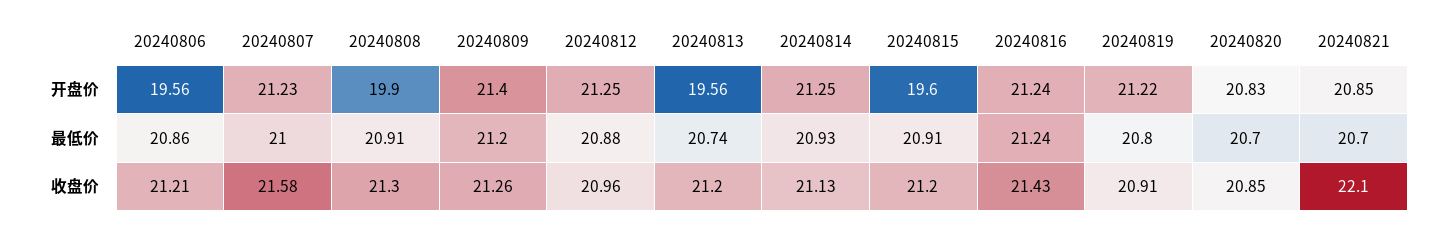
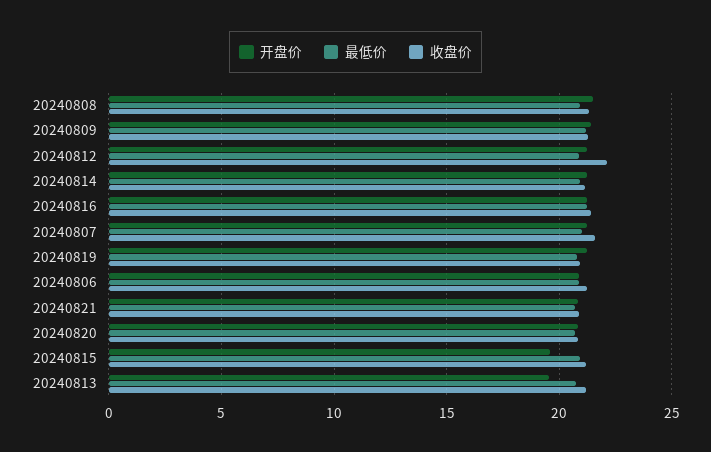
开盘价, 20240806: 19.56 -> 21
开盘价, 20240808: 19.9 -> 21.5
收盘价, 20240812: 20.96 -> 22
收盘价, 20240821: 22.1 -> 21

